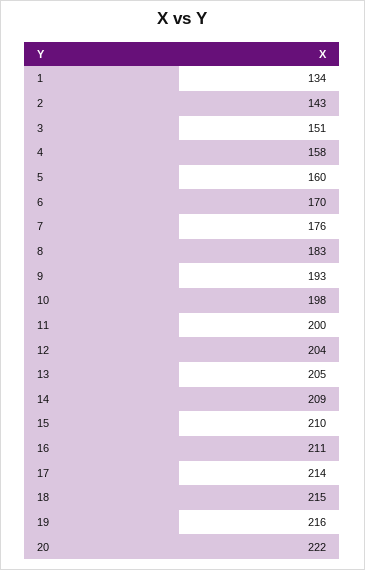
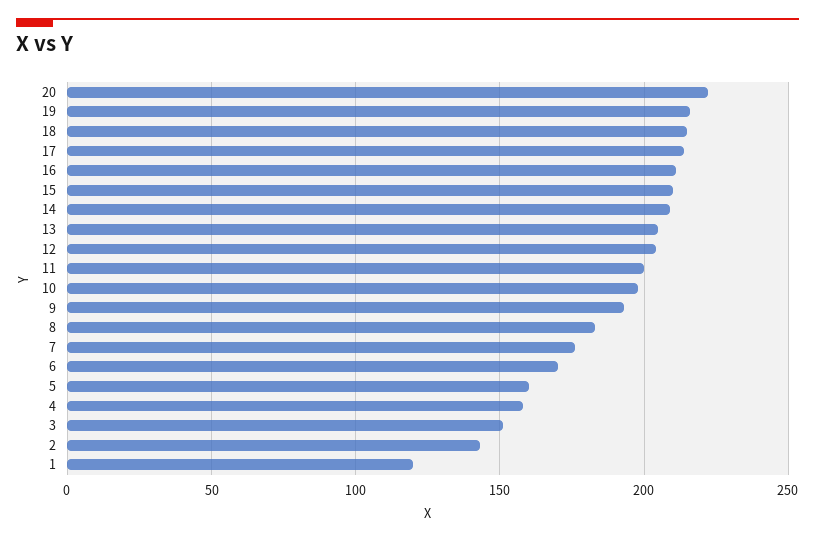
1: 134 -> 120

